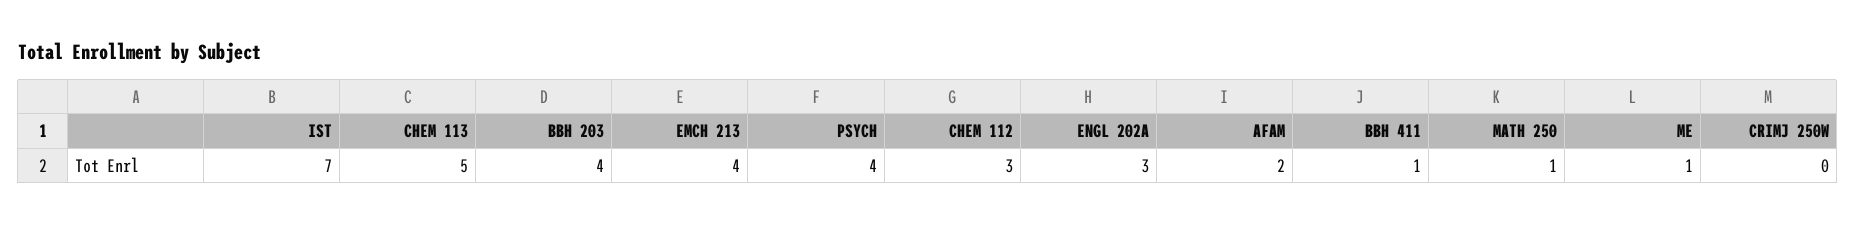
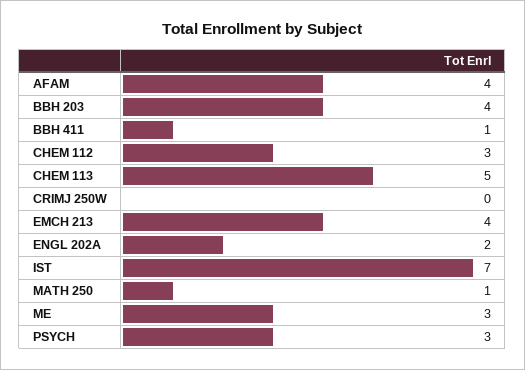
PSYCH: 4 -> 3
ENGL 202A: 3 -> 2
AFAM: 2 -> 4
ME: 1 -> 3

